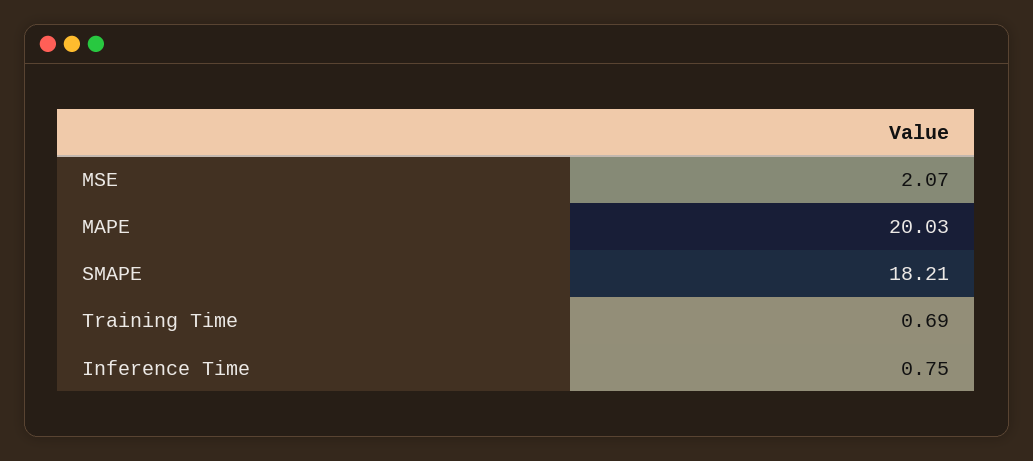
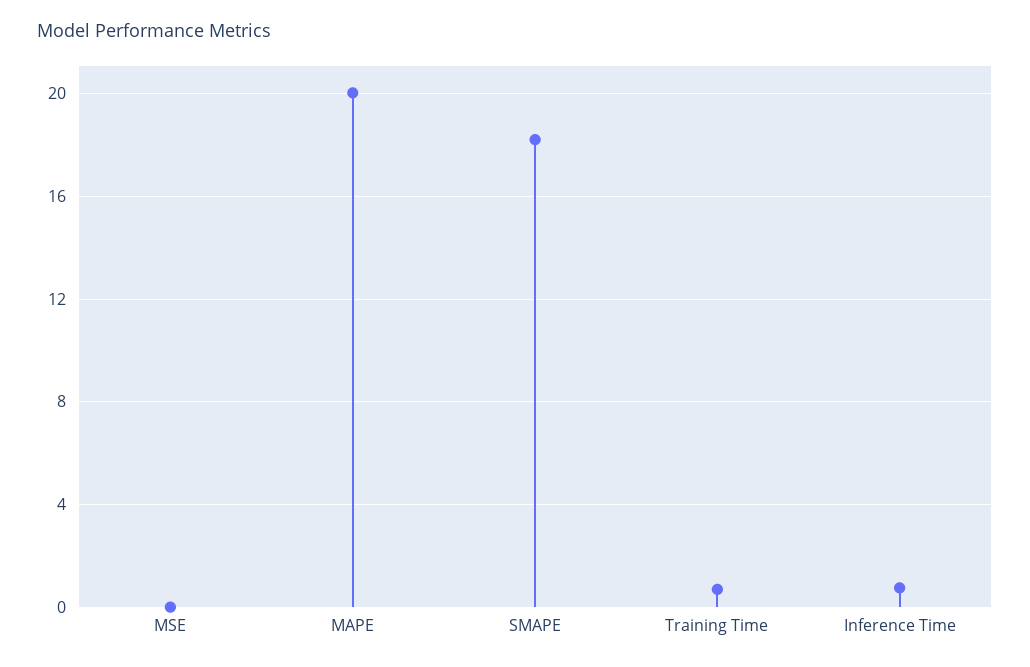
MSE: 2.07 -> 0

